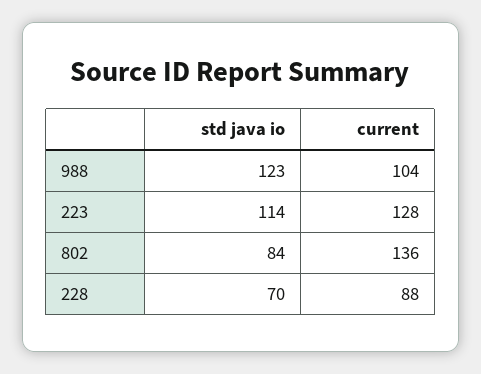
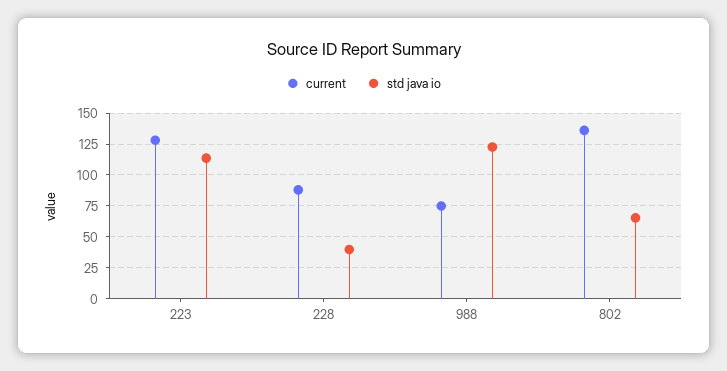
current, 988: 104 -> 75
std java io, 802: 84 -> 65
std java io, 228: 70 -> 40

